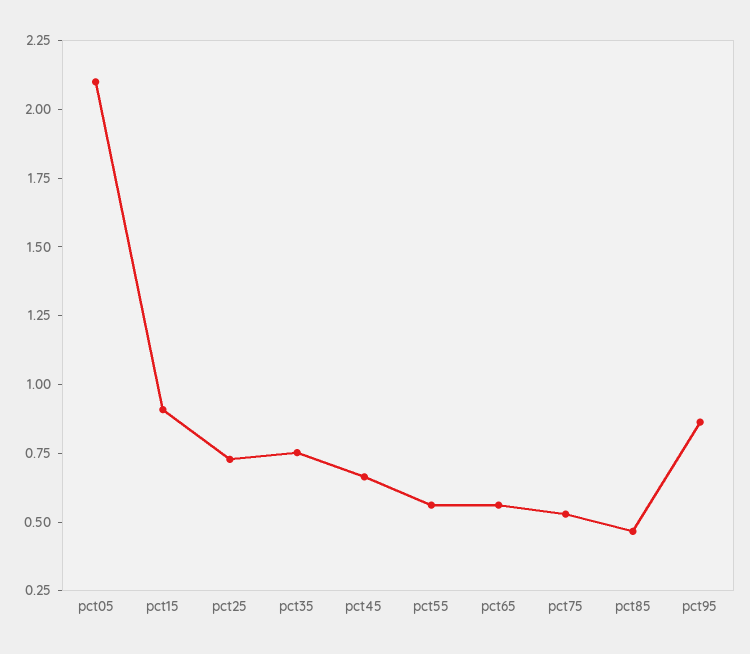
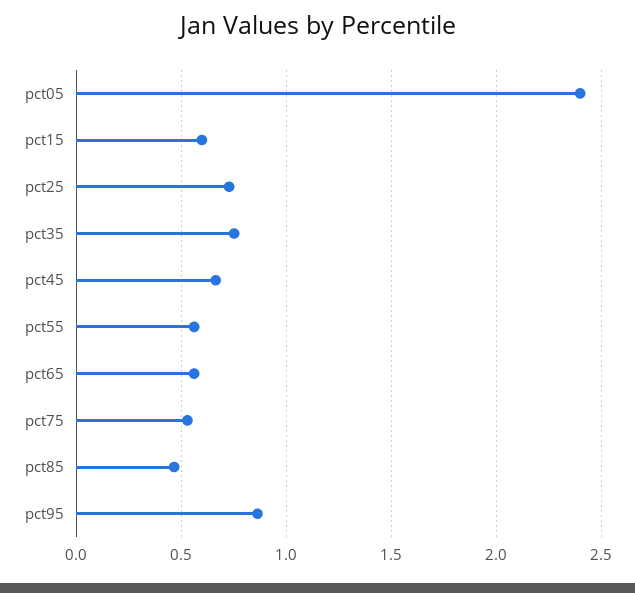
pct05: 2.1 -> 2.4
pct15: 0.9 -> 0.6

